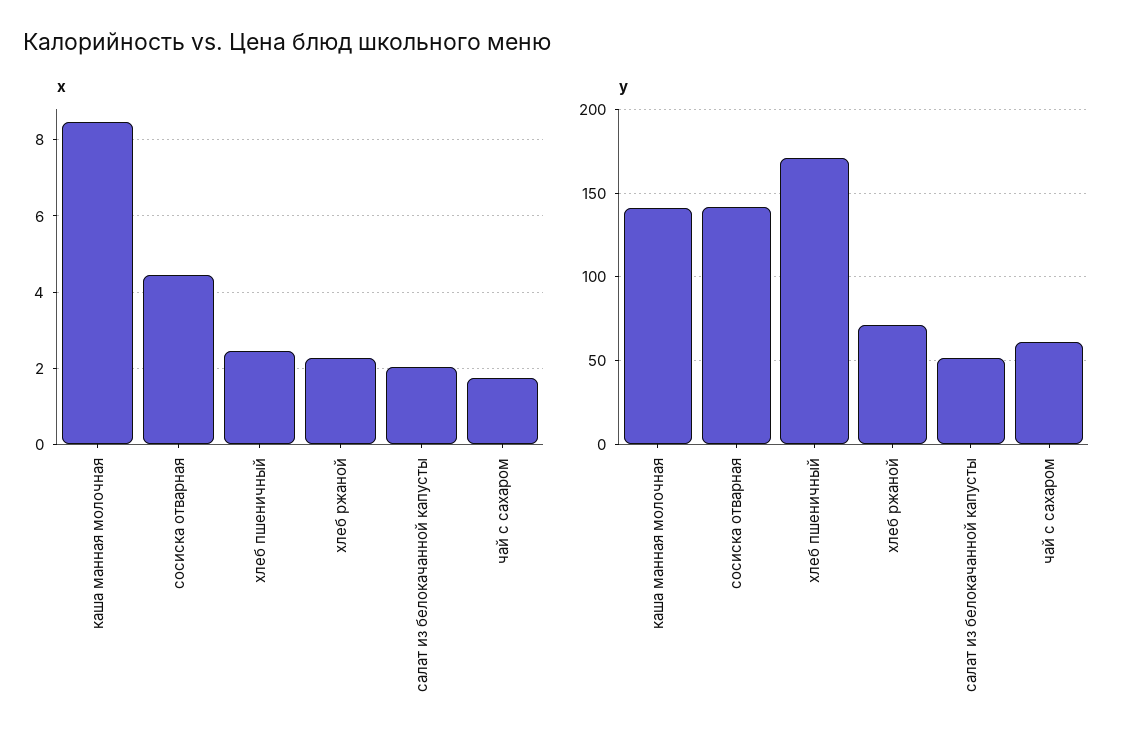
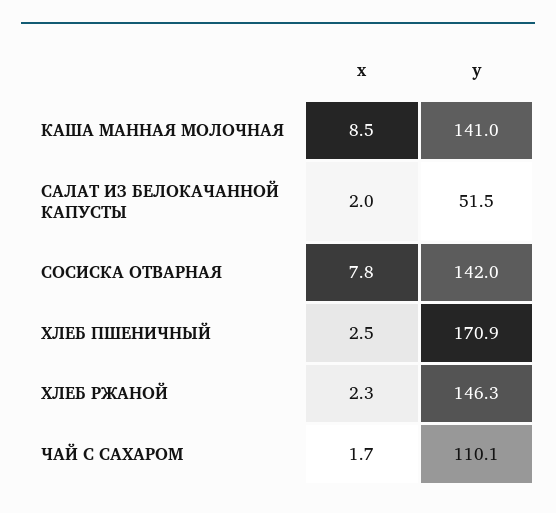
x, сосиска отварная: 4.4 -> 7.8
y, хлеб ржаной: 70 -> 146.3
y, чай с сахаром: 60 -> 110.1

